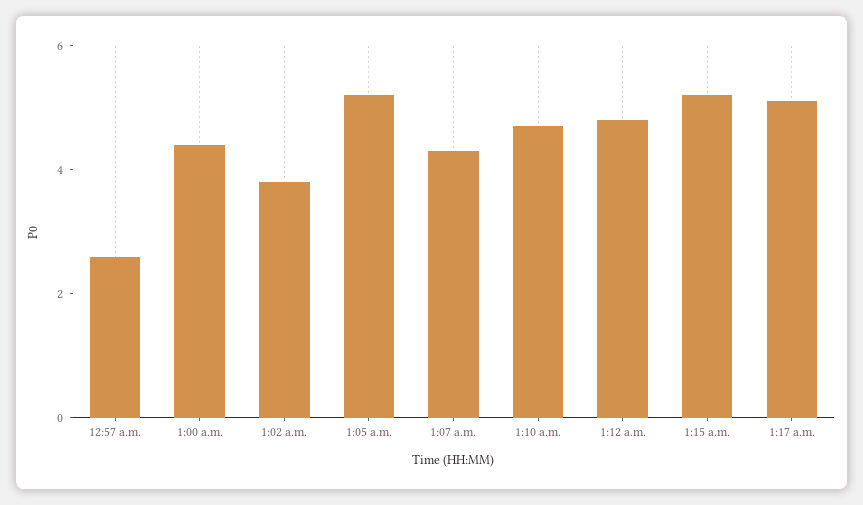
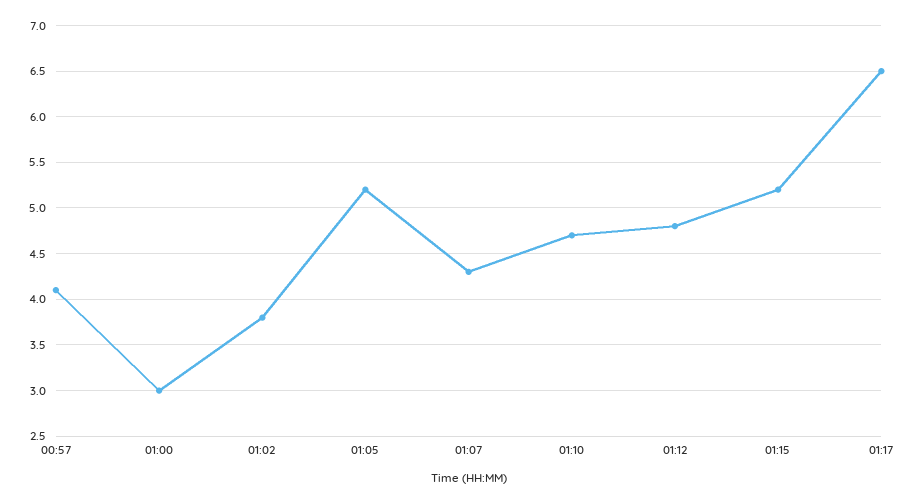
12:57 a.m.: 2.5 -> 4.1
1:00 a.m.: 4.5 -> 3
1:17 a.m.: 5 -> 6.5

